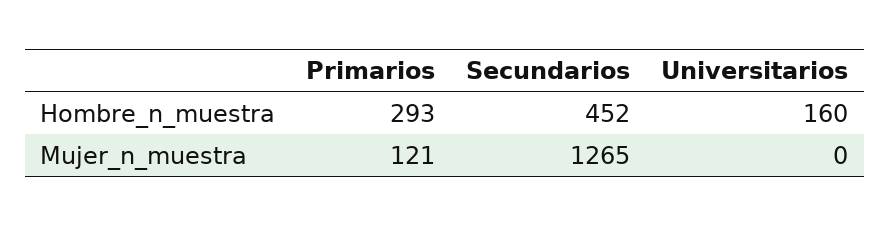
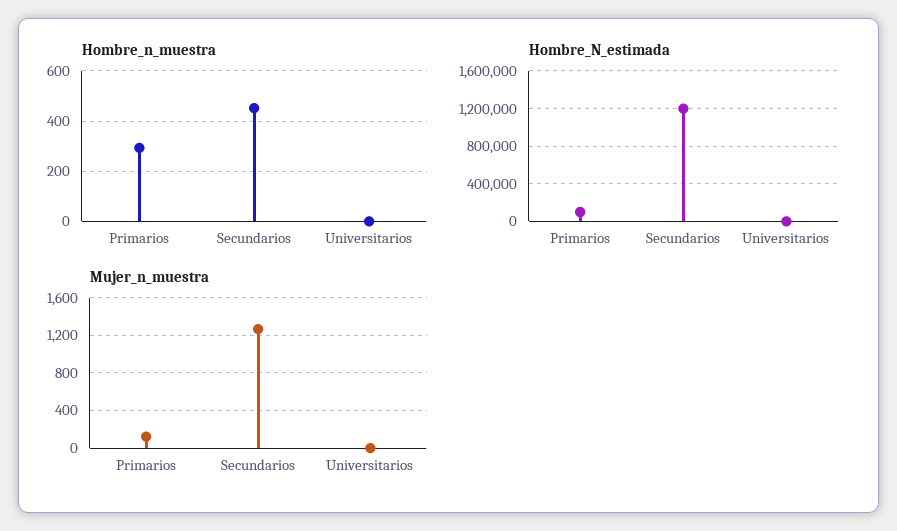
Hombre_n_muestra, Universitarios: 160 -> 0
Hombre_N_estimada, Primarios: none -> 100000
Hombre_N_estimada, Secundarios: none -> 1200000
Hombre_N_estimada, Universitarios: none -> 0

